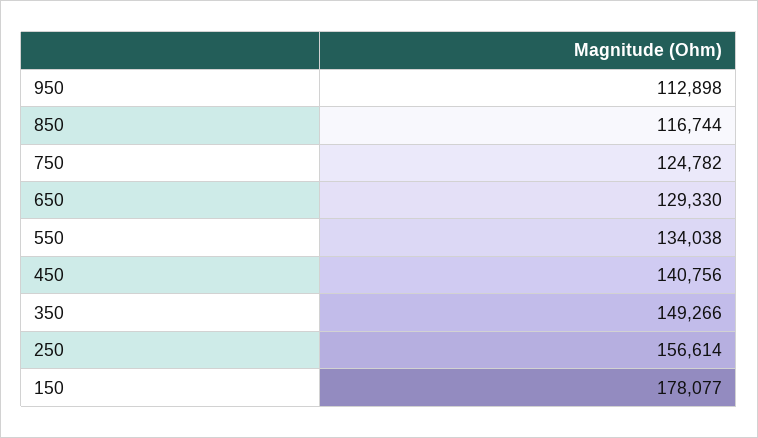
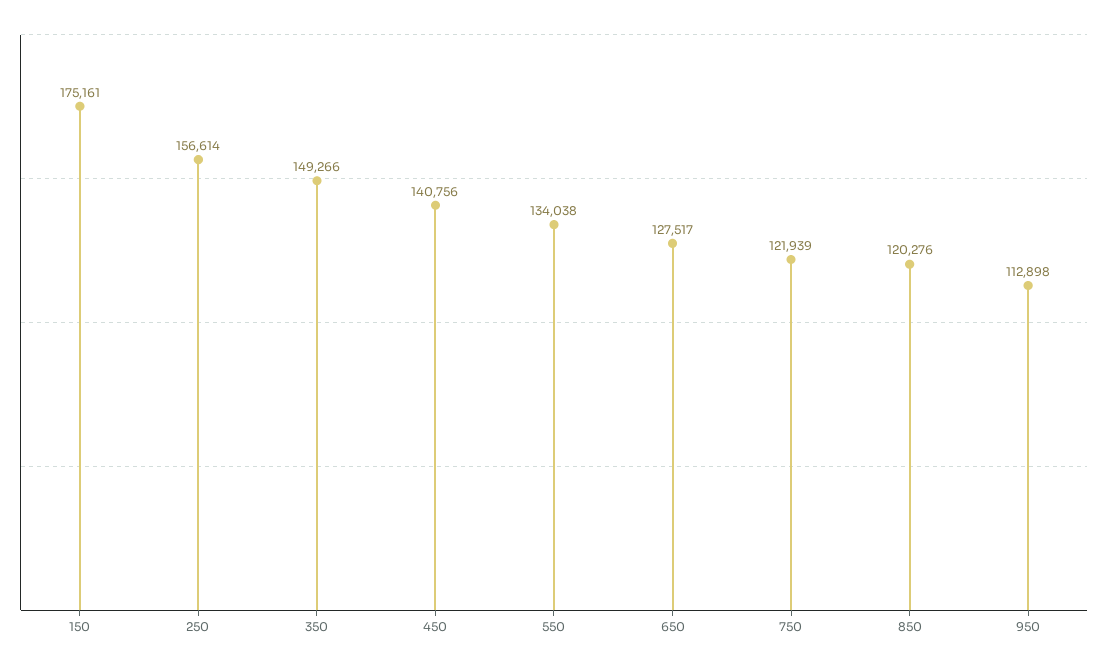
850: 116744 -> 120276
750: 124782 -> 121939
650: 129330 -> 127517
150: 178077 -> 175161

